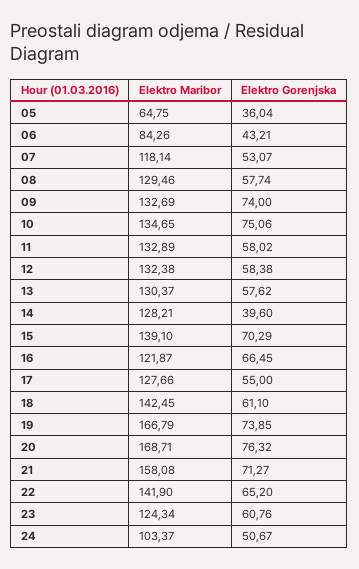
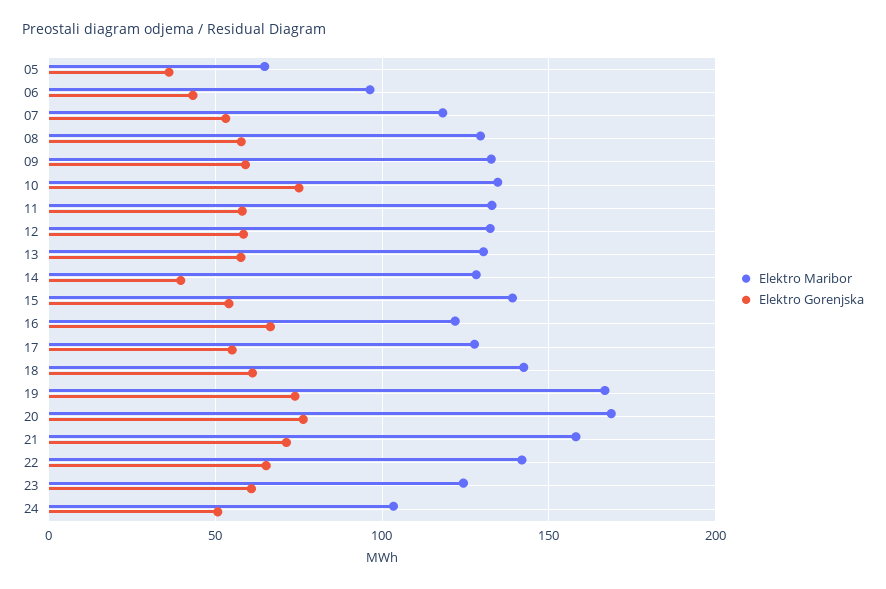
Elektro Maribor, 06: 84.26 -> 95
Elektro Gorenjska, 09: 74 -> 60
Elektro Gorenjska, 15: 70.29 -> 55

